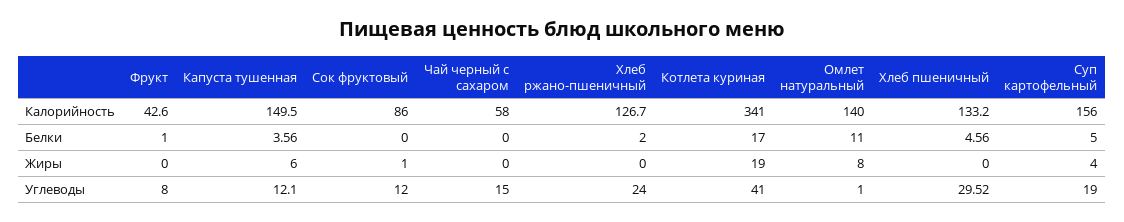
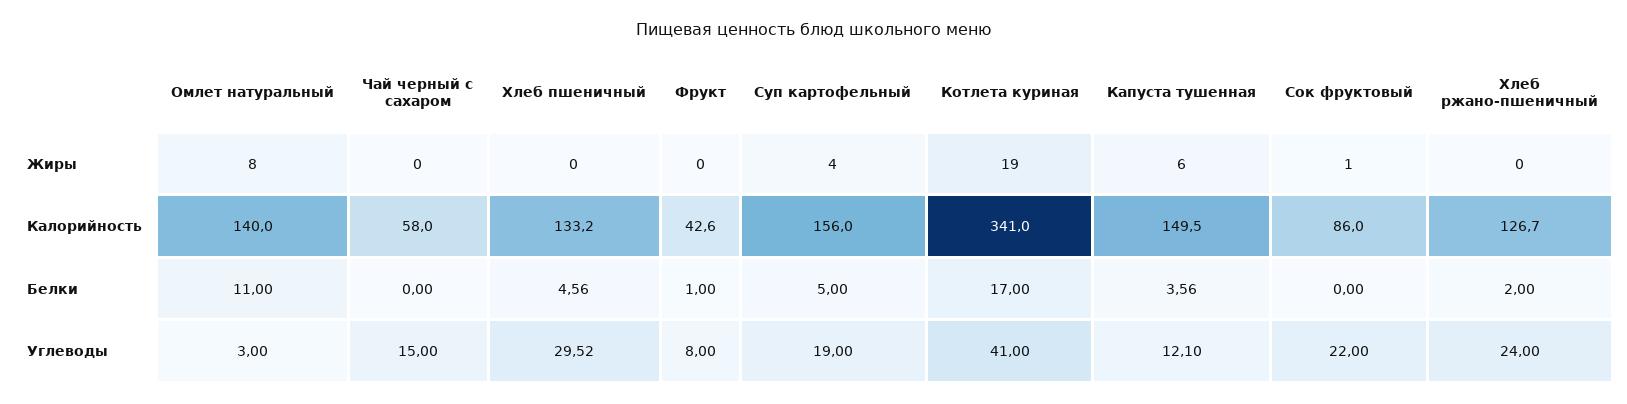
Сок фруктовый, Углеводы: 12 -> 22
Омлет натуральный, Углеводы: 1 -> 3

